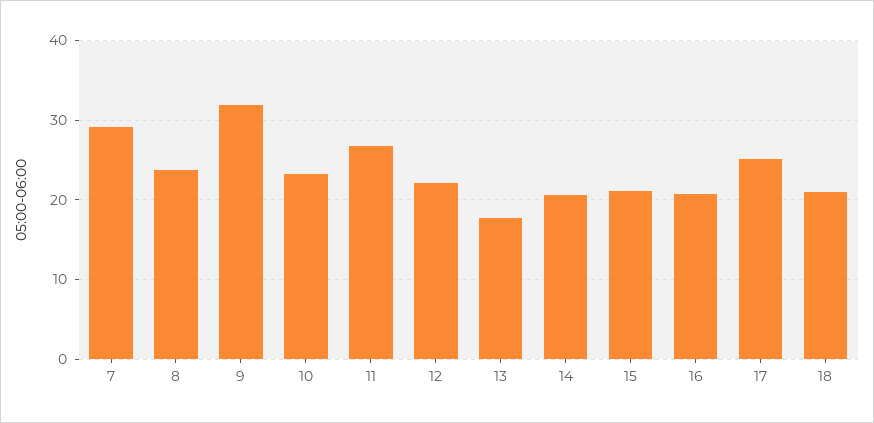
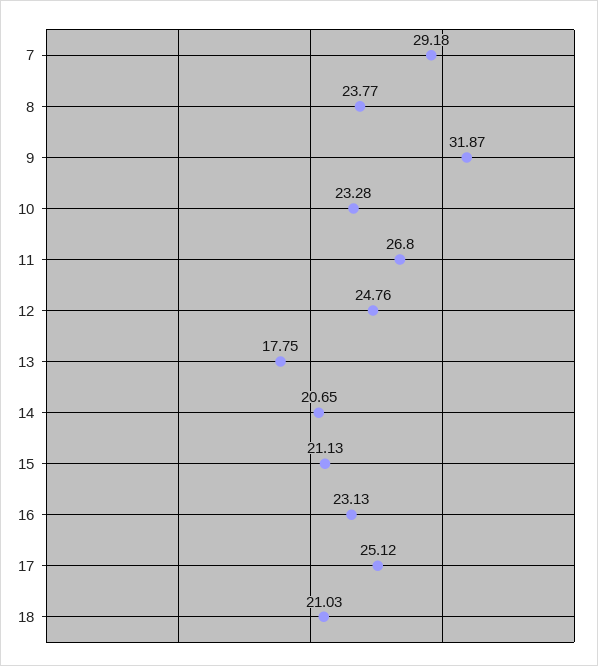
12: 22 -> 24.76
16: 21 -> 23.13

